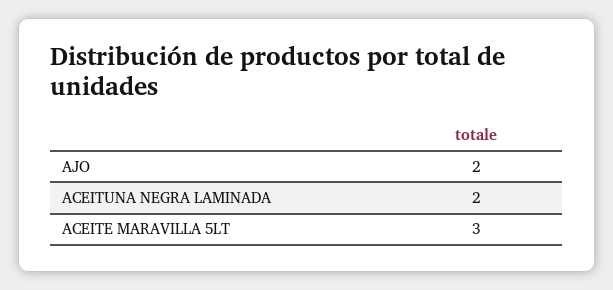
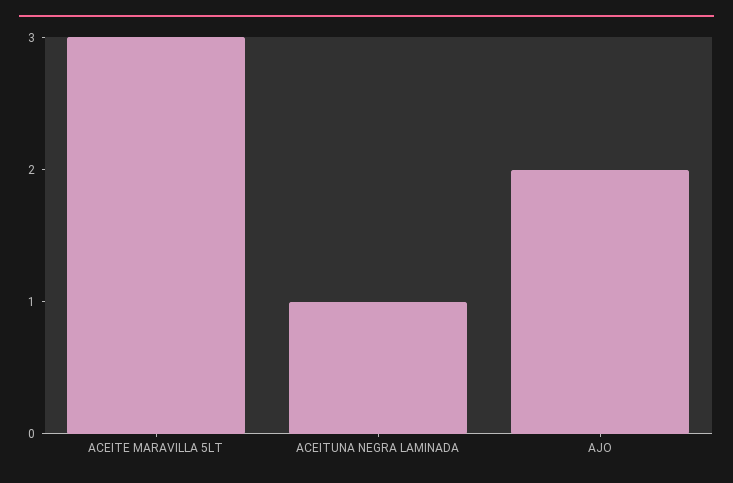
ACEITUNA NEGRA LAMINADA: 2 -> 1

